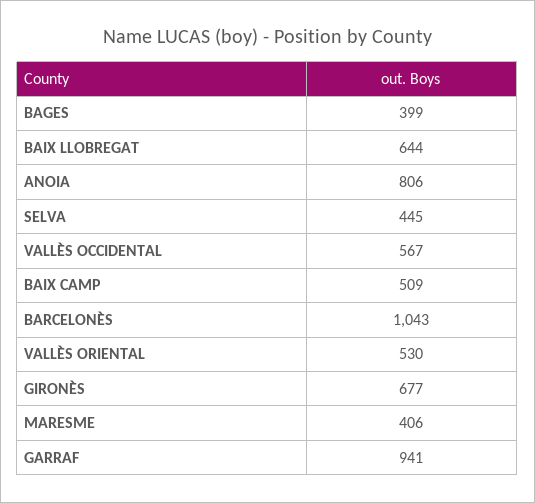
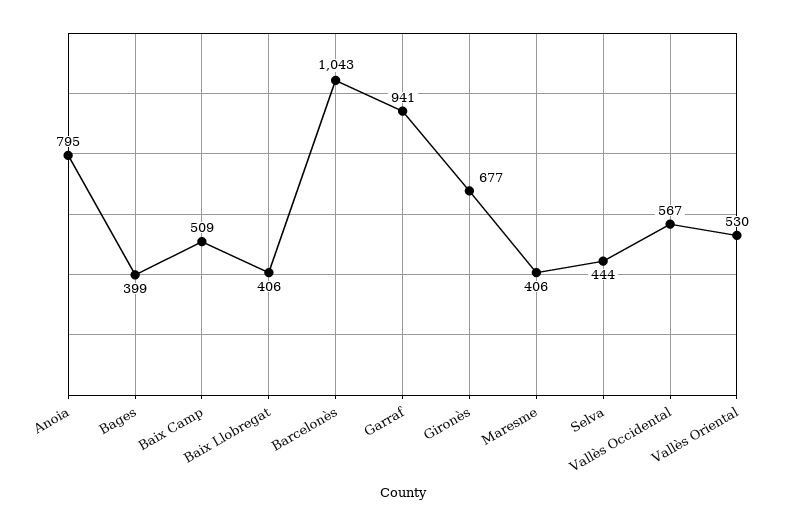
BAIX LLOBREGAT: 644 -> 406
ANOIA: 806 -> 795
SELVA: 445 -> 444

